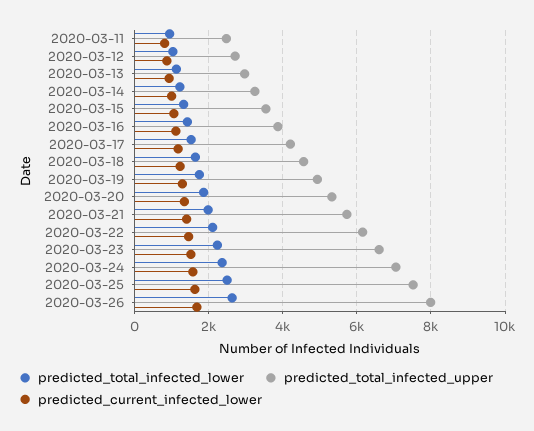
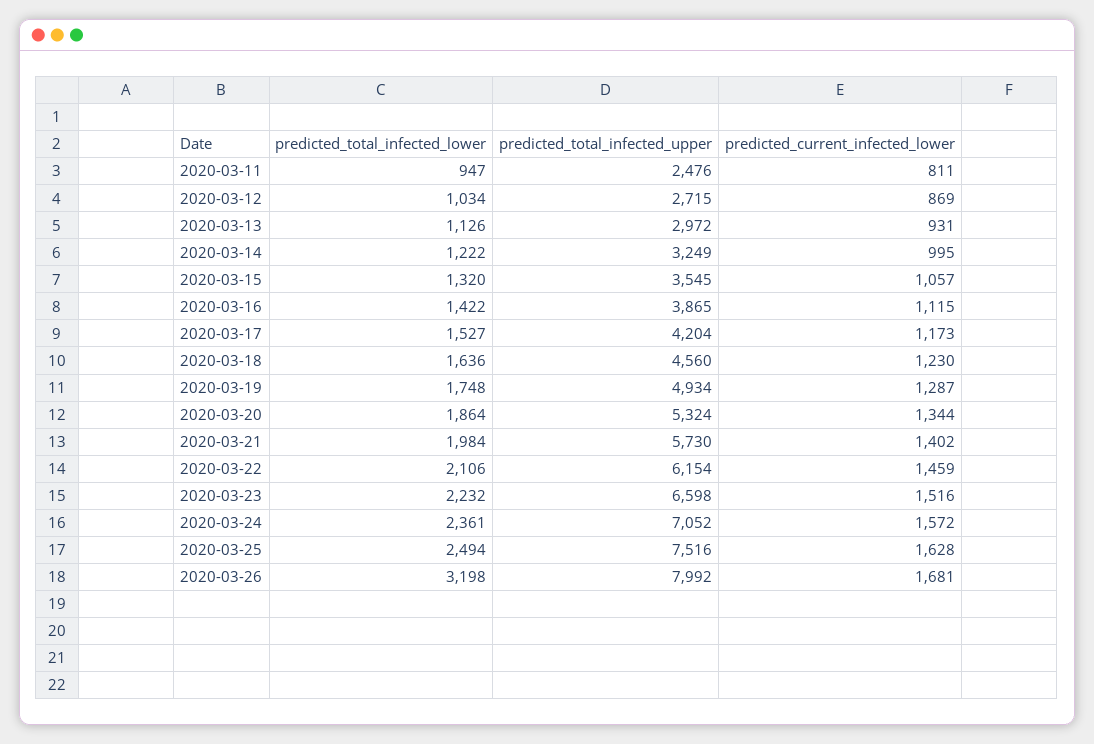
predicted_total_infected_lower, 2020-03-26: 2600 -> 3198

